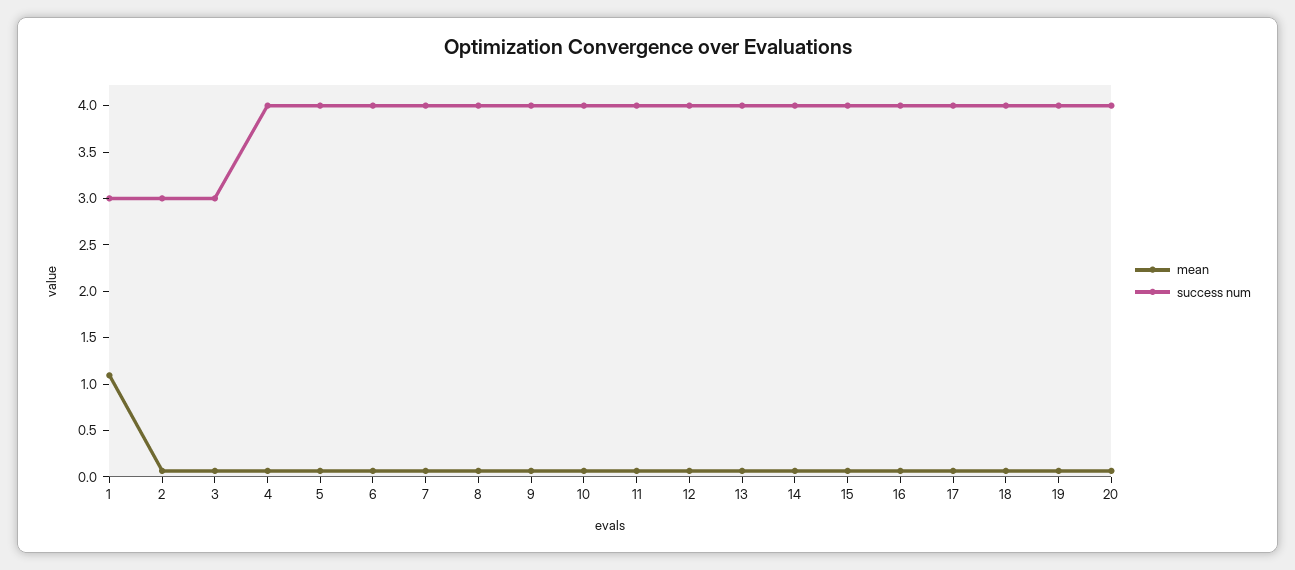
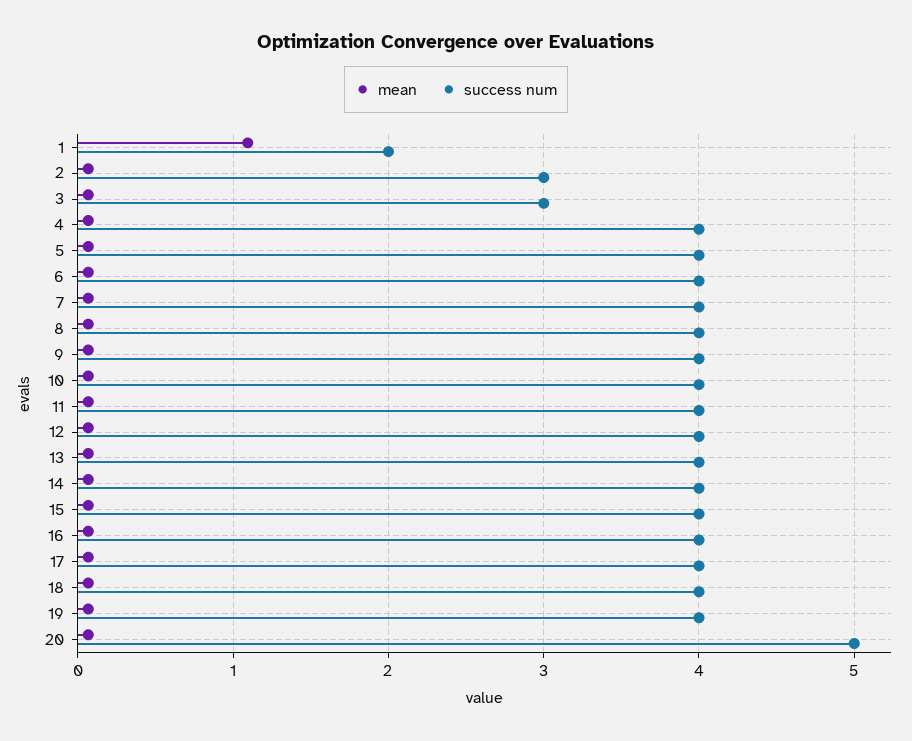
success num, 1: 3 -> 2
success num, 20: 4 -> 5

